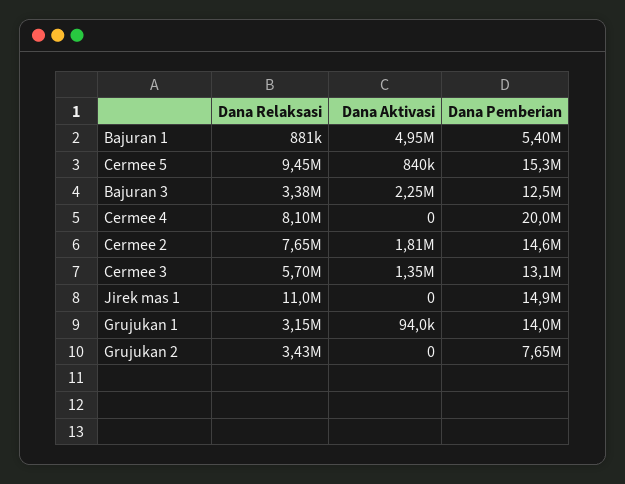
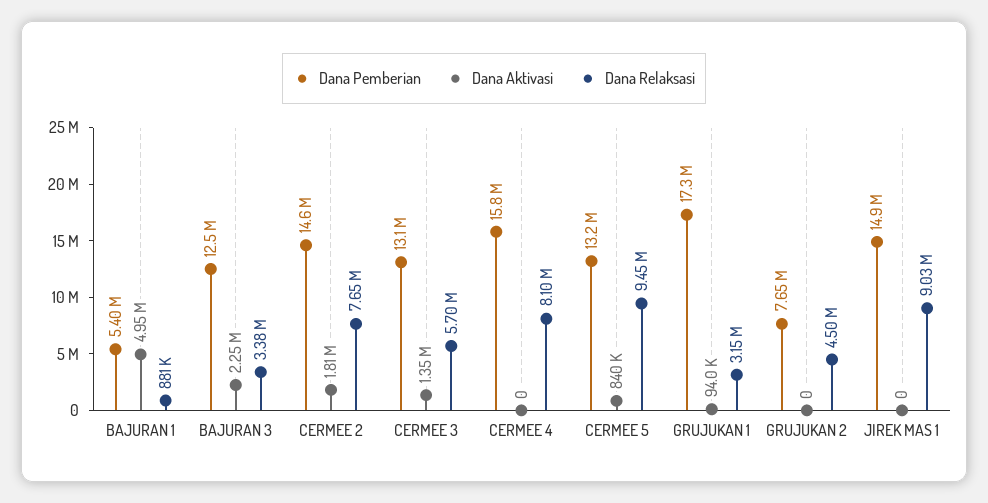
Dana Pemberian, Cermee 5: 15300000 -> 13200000
Dana Pemberian, Cermee 4: 20000000 -> 15800000
Dana Relaksasi, Jirek mas 1: 11000000 -> 9030000
Dana Pemberian, Grujukan 1: 14000000 -> 17300000
Dana Relaksasi, Grujukan 2: 3430000 -> 4500000

